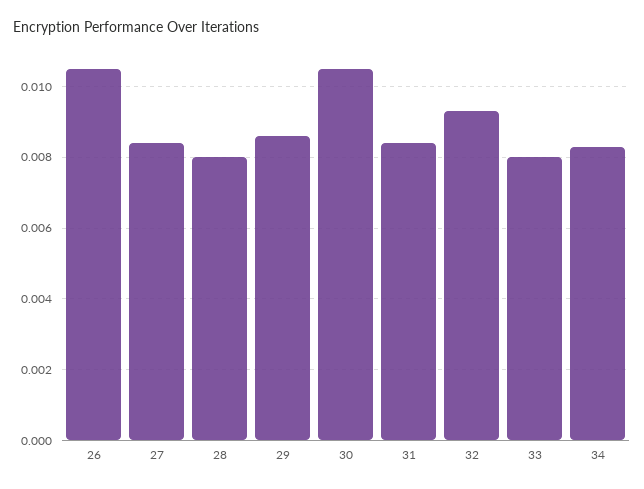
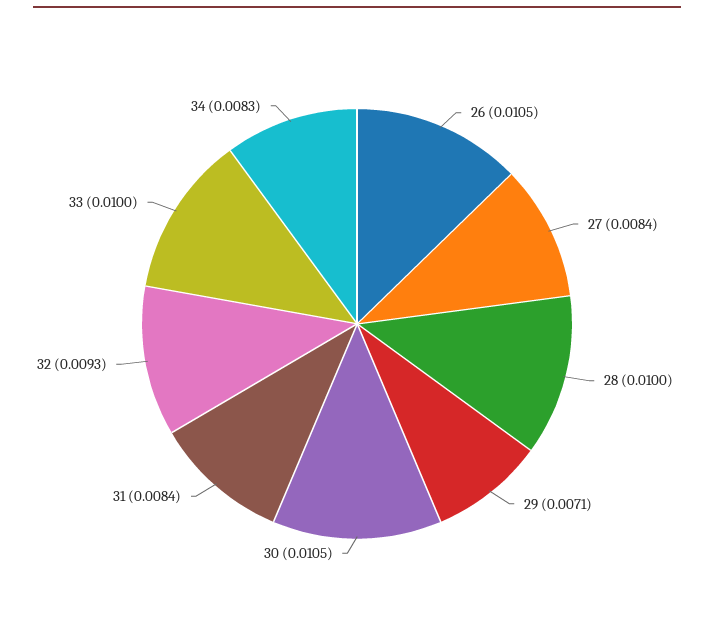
28: 0.008 -> 0.01
29: 0.0085 -> 0.0071
33: 0.008 -> 0.01

